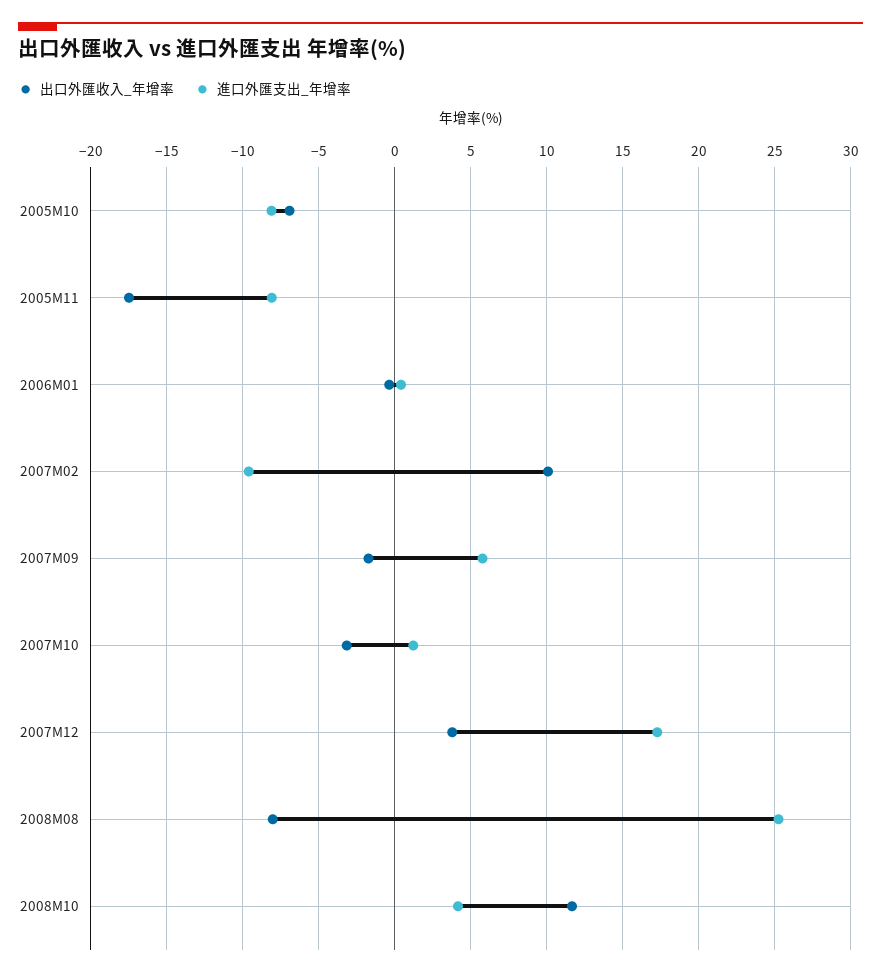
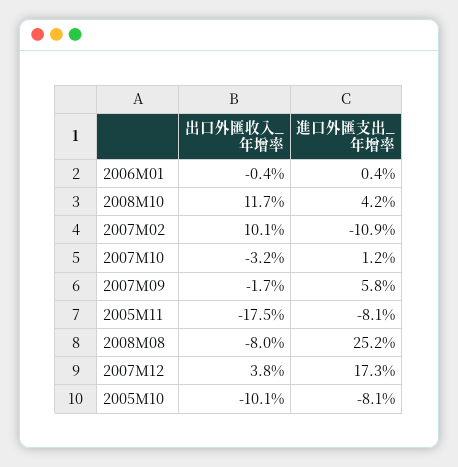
出口外匯收入_年增率, 2005M10: -7 -> -10.1
進口外匯支出_年增率, 2007M02: -9.5 -> -10.9

